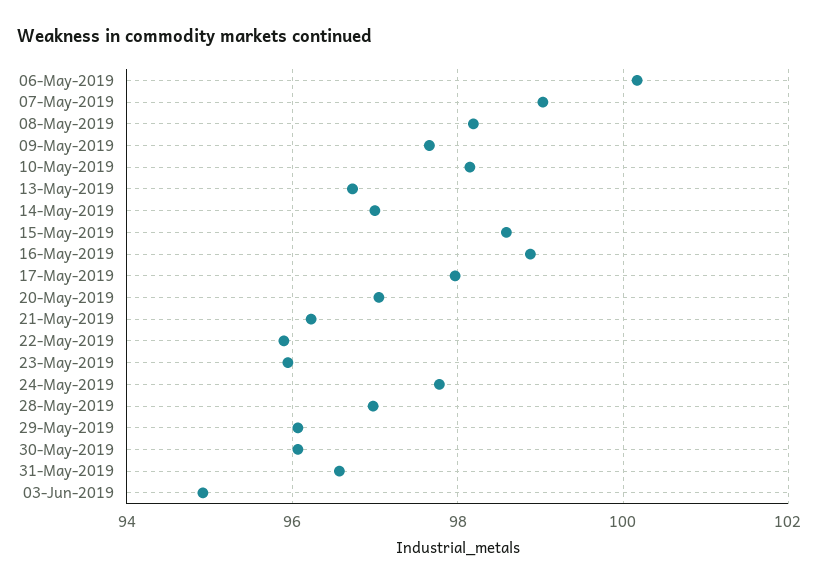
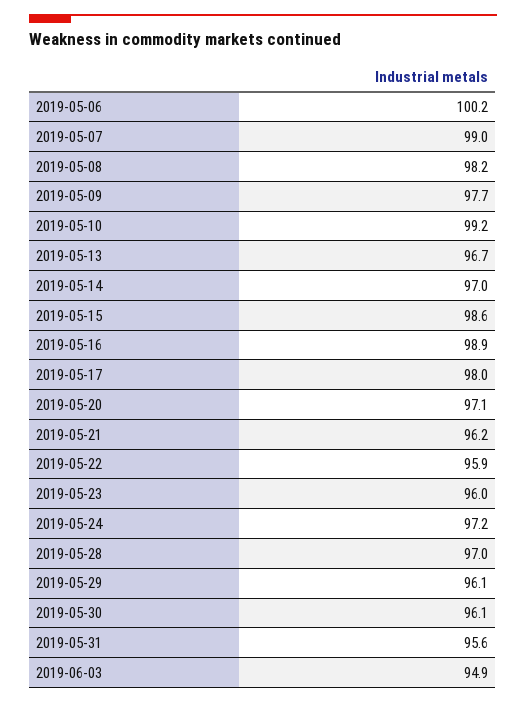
10-May-2019: 98.2 -> 99.2
24-May-2019: 97.8 -> 97.2
31-May-2019: 96.6 -> 95.6

